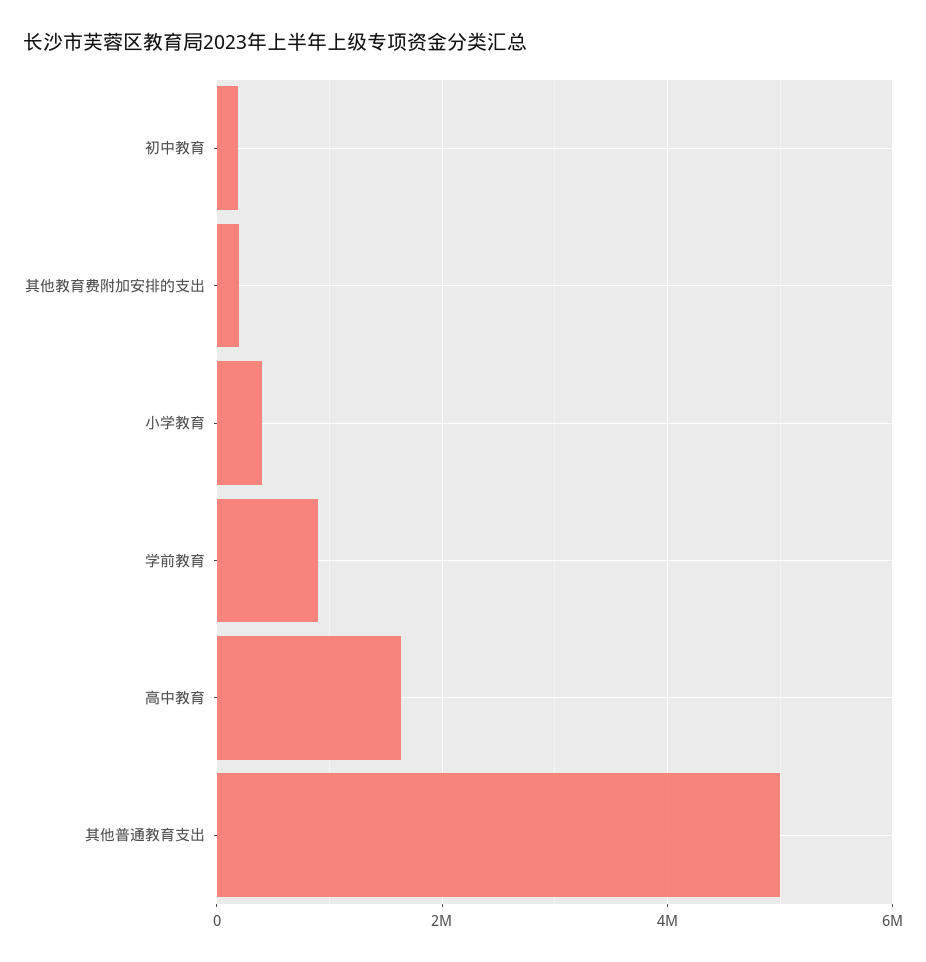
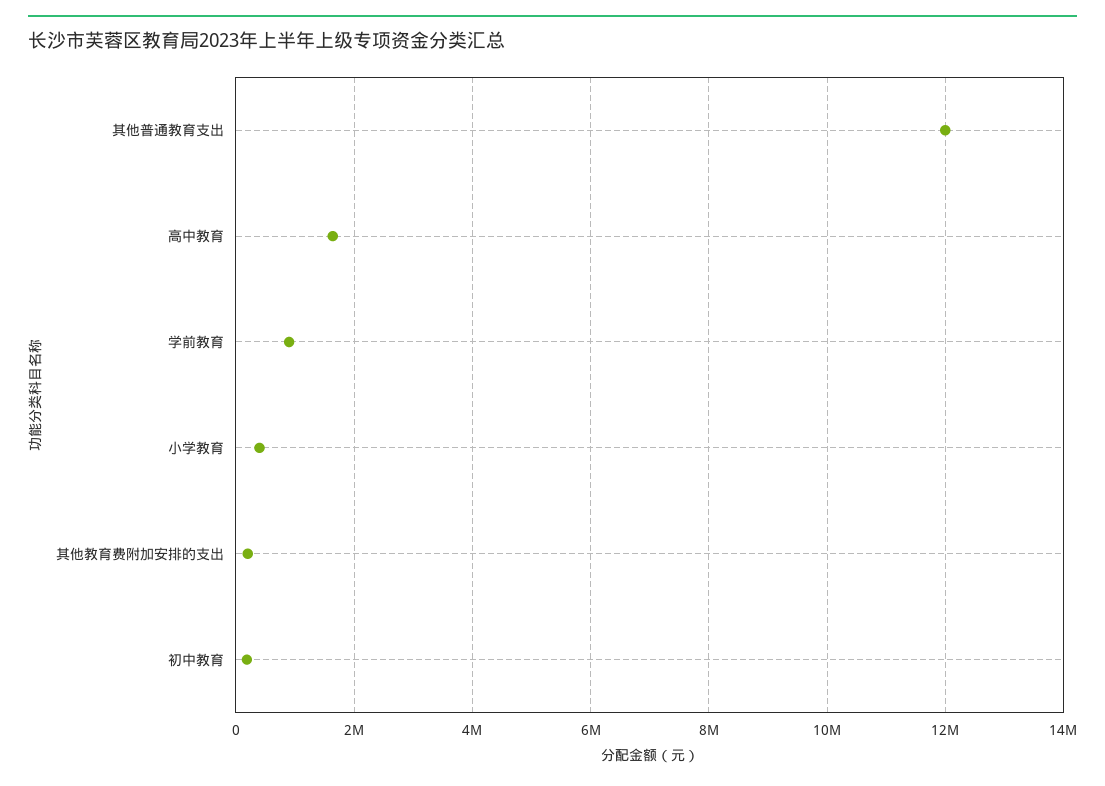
其他普通教育支出: 5000000 -> 12000000

